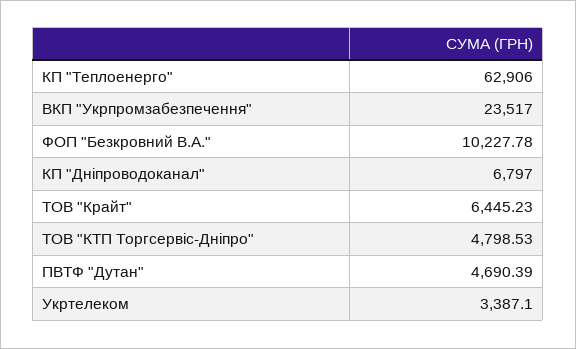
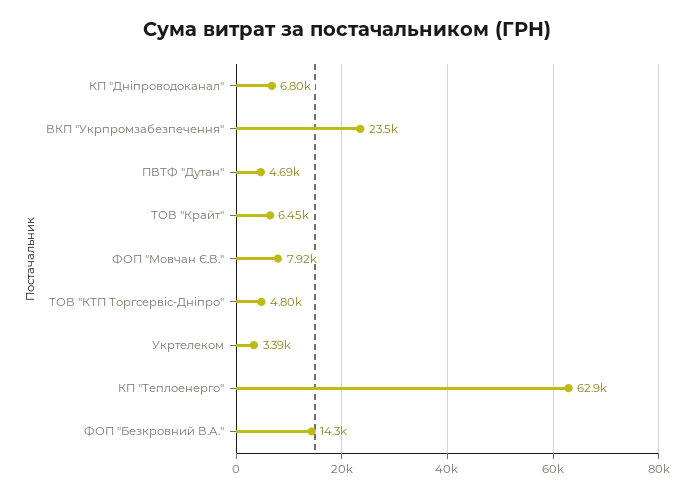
ФОП "Безкровний В.А.": 10227.78 -> 14300
ФОП "Мовчан Є.В.": none -> 7920

